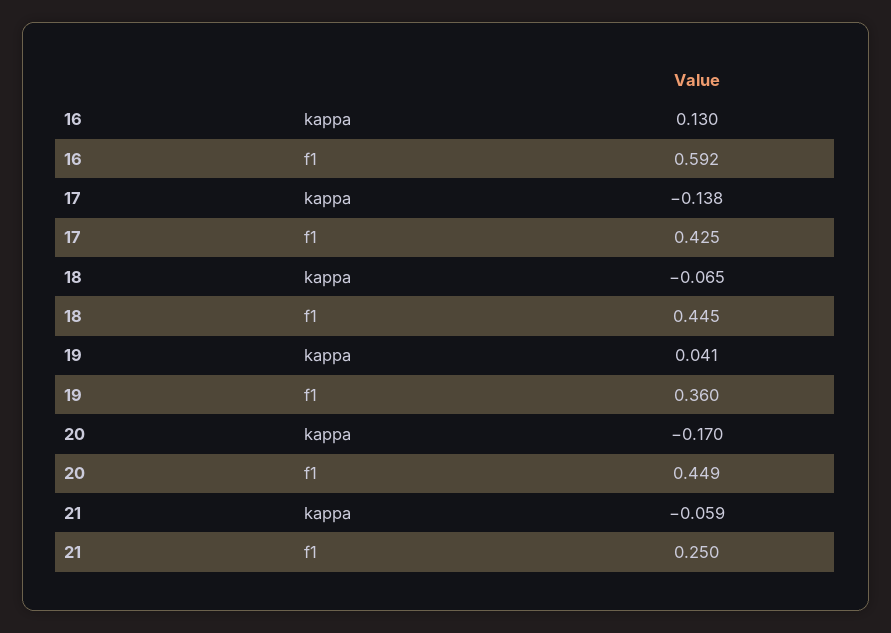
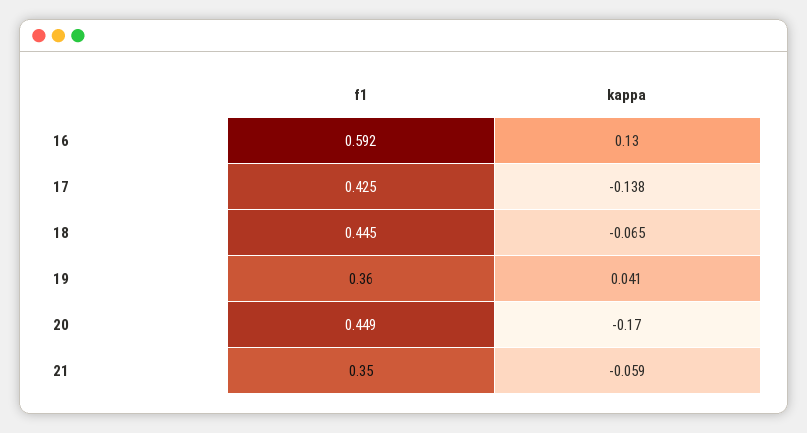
21, f1: 0.25 -> 0.35

